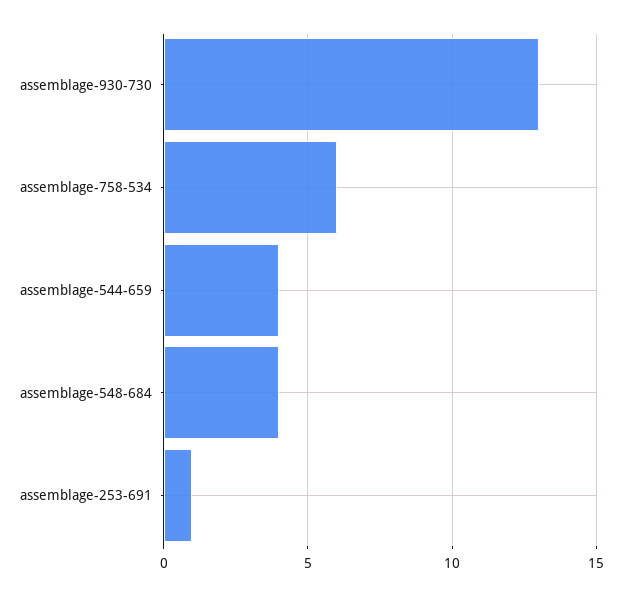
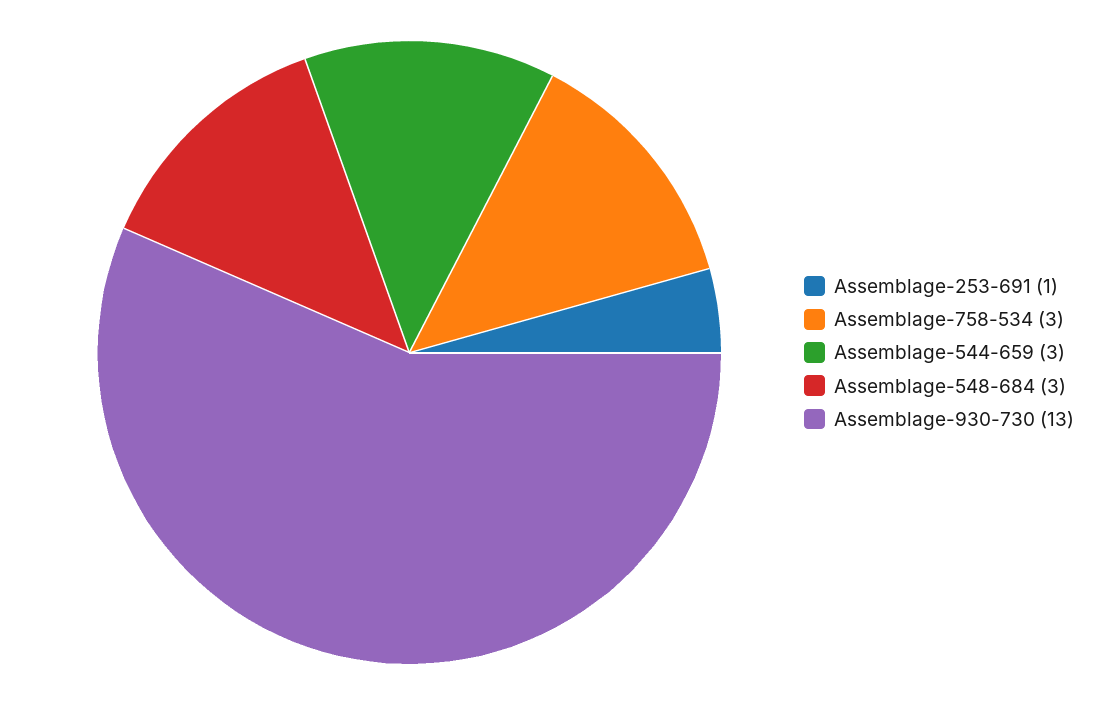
assemblage-758-534: 6 -> 3
assemblage-544-659: 4 -> 3
assemblage-548-684: 4 -> 3

